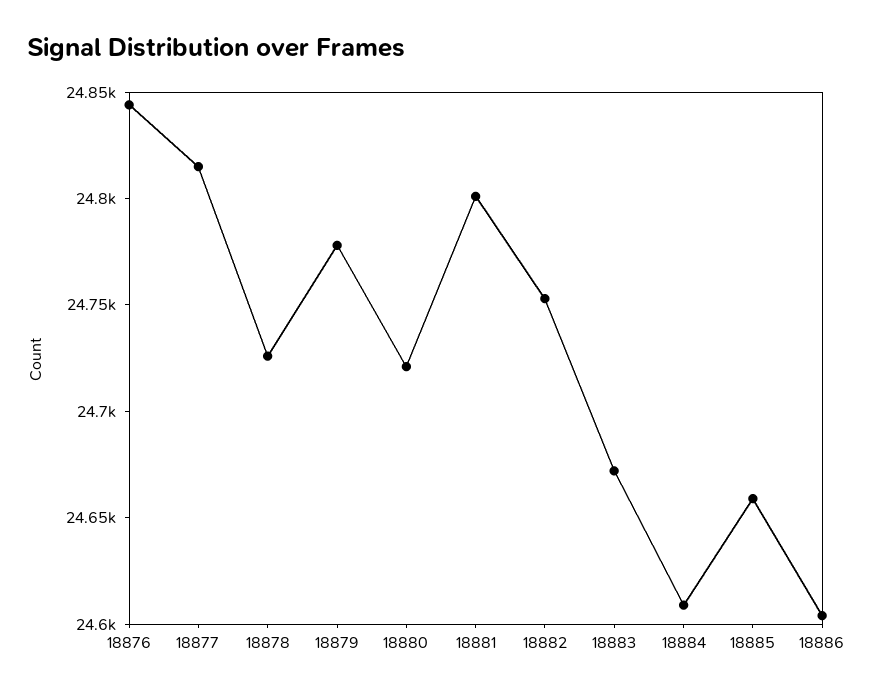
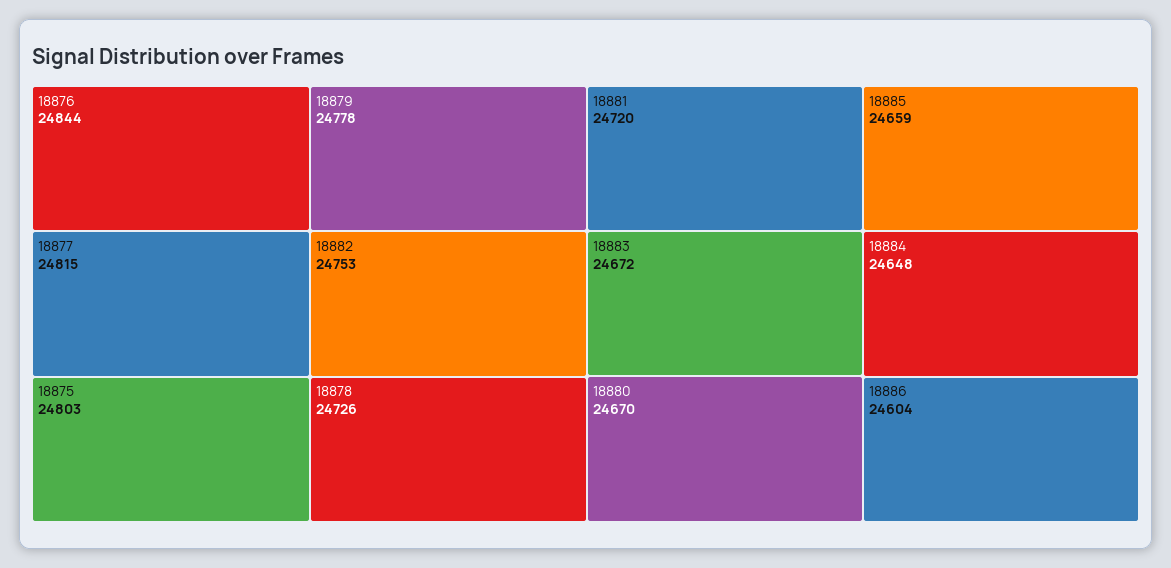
18880: 24720 -> 24670
18881: 24800 -> 24720
18884: 24610 -> 24648
18875: none -> 24803

